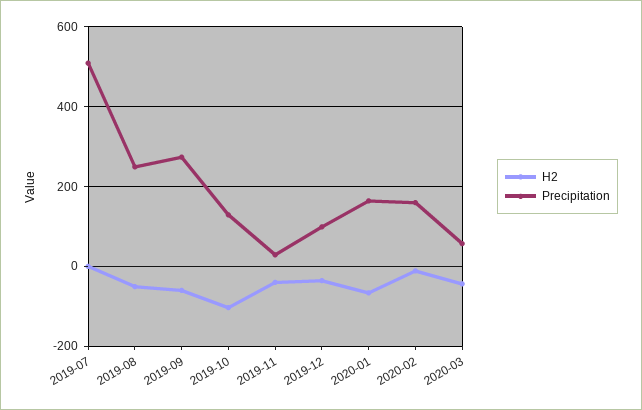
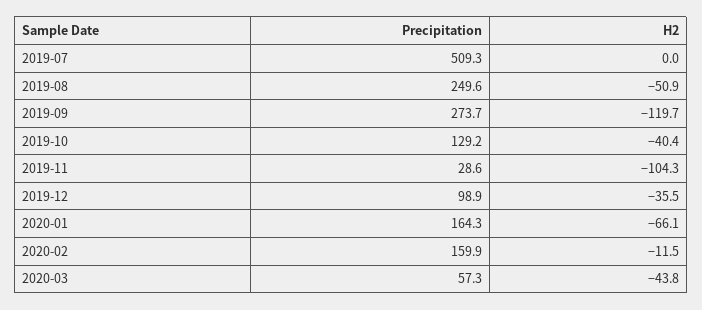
H2, 2019-09: -60 -> -119.7
H2, 2019-10: -100 -> -40.4
H2, 2019-11: -40 -> -104.3

